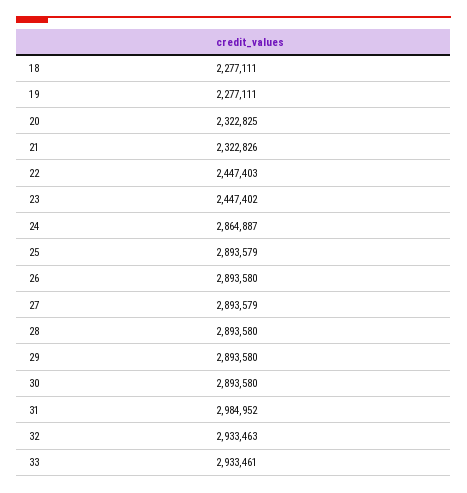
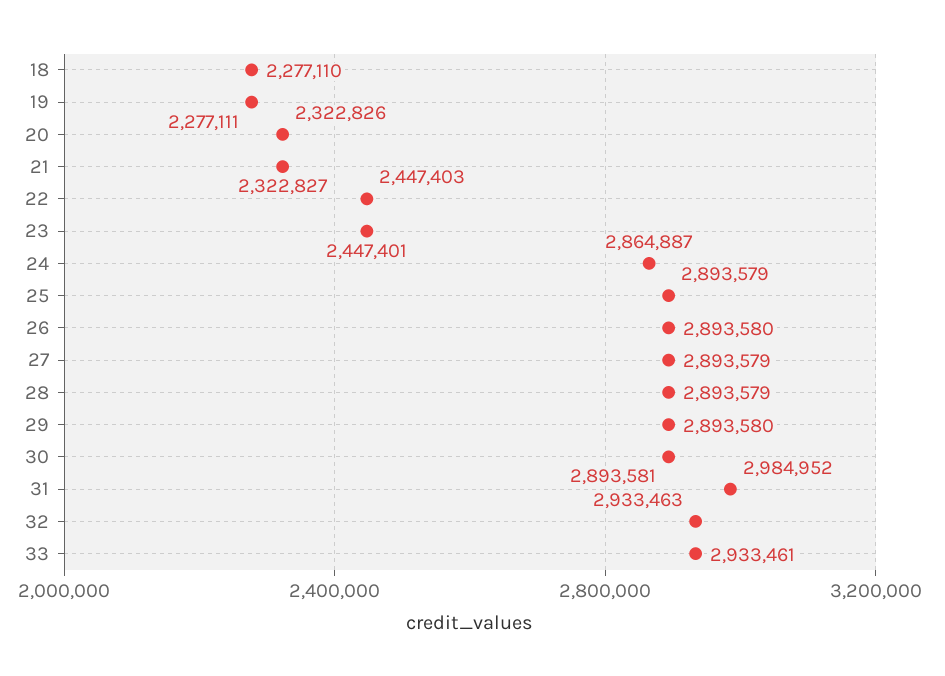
18: 2277111 -> 2277110
20: 2322825 -> 2322826
21: 2322826 -> 2322827
23: 2447402 -> 2447401
28: 2893580 -> 2893579
30: 2893580 -> 2893581

